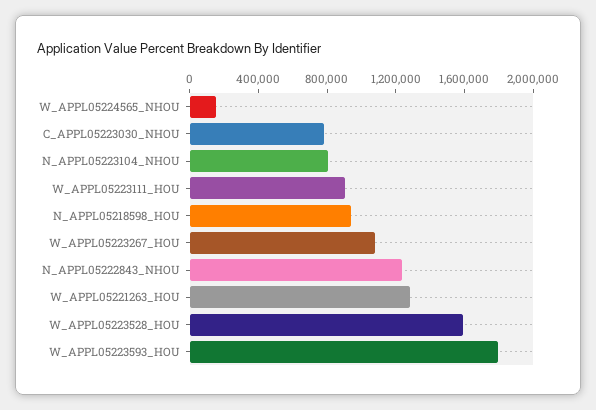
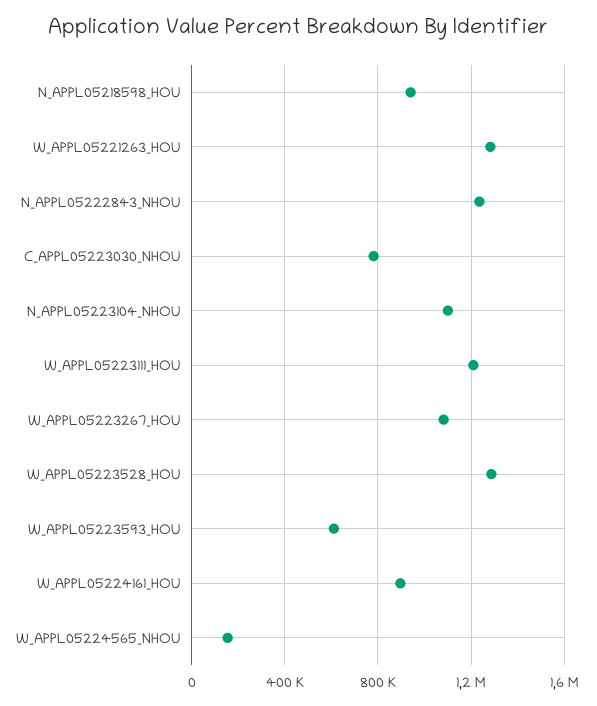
N_APPL05223104_NHOU: 800000 -> 1100000
W_APPL05223111_HOU: 900000 -> 1200000
W_APPL05223528_HOU: 1600000 -> 1300000
W_APPL05223593_HOU: 1800000 -> 600000
W_APPL05224161_HOU: none -> 900000

